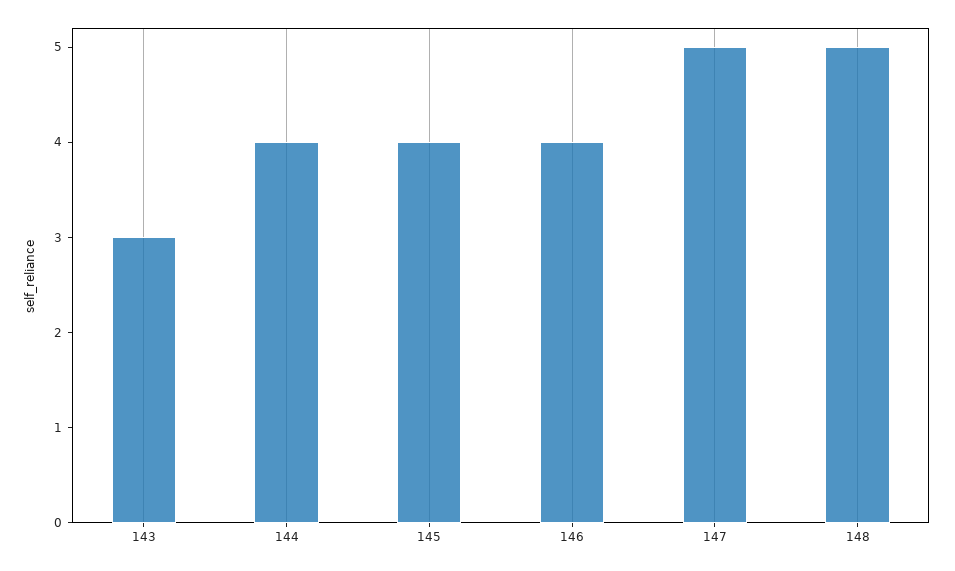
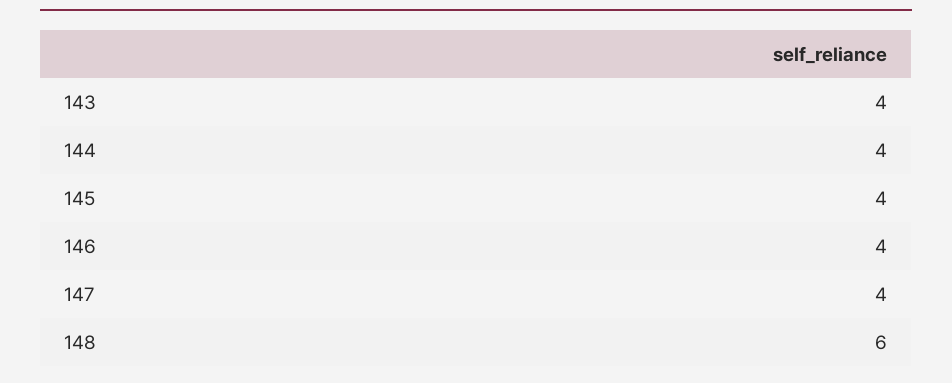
143: 3 -> 4
147: 5 -> 4
148: 5 -> 6

